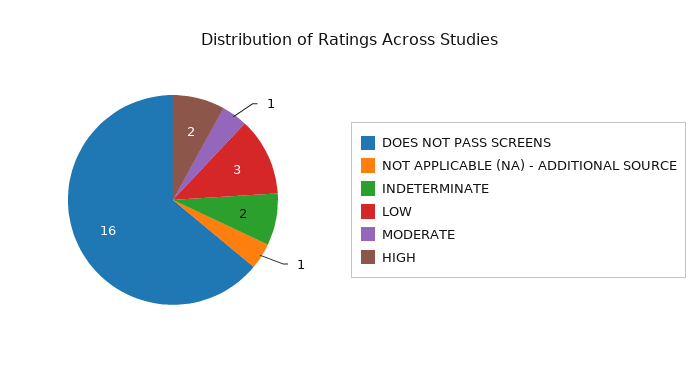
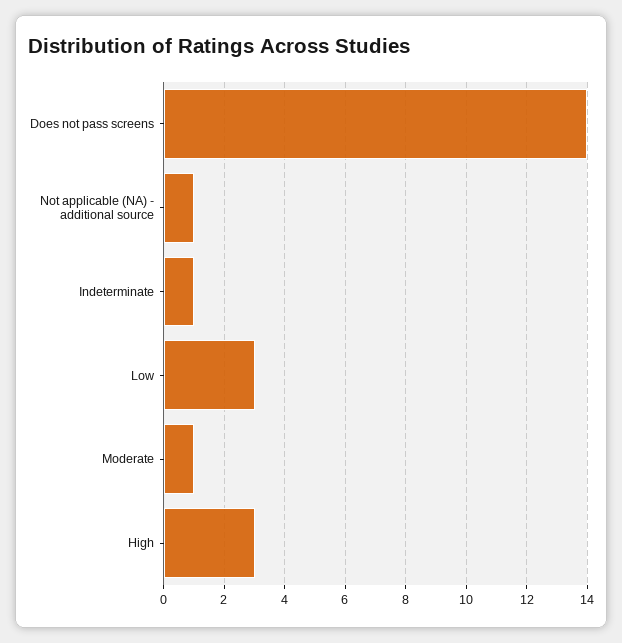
DOES NOT PASS SCREENS: 16 -> 14
INDETERMINATE: 2 -> 1
HIGH: 2 -> 3

